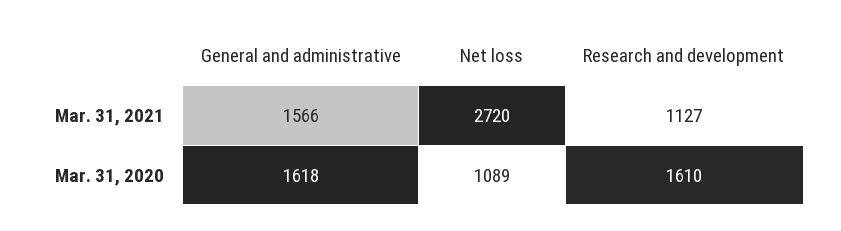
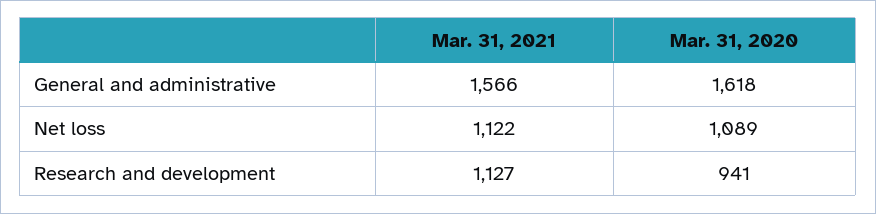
Net loss, Mar. 31, 2021: 2720 -> 1122
Research and development, Mar. 31, 2020: 1610 -> 941

